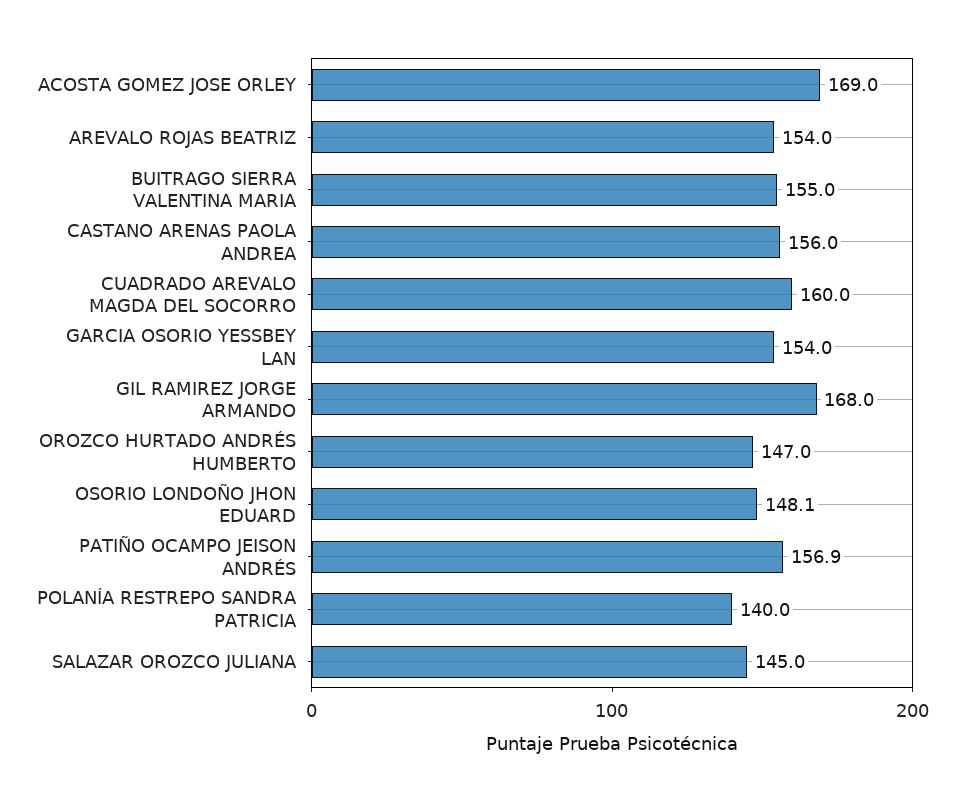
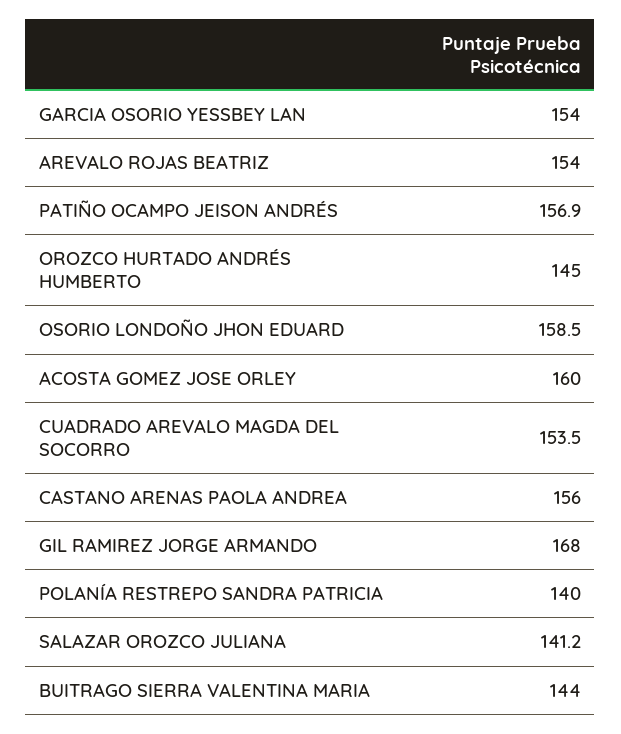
ACOSTA GOMEZ JOSE ORLEY: 169 -> 160
BUITRAGO SIERRA VALENTINA MARIA: 155 -> 144
CUADRADO AREVALO MAGDA DEL SOCORRO: 160 -> 153.5
OROZCO HURTADO ANDRÉS HUMBERTO: 147 -> 145
OSORIO LONDOÑO JHON EDUARD: 148.1 -> 158.5
SALAZAR OROZCO JULIANA: 145 -> 141.2

